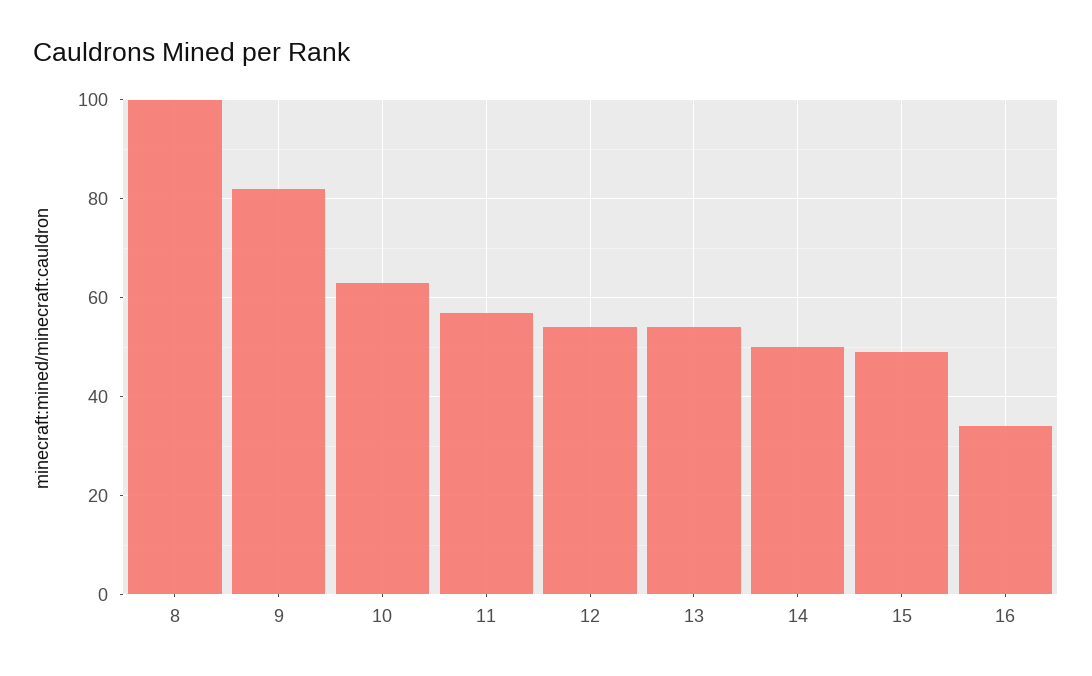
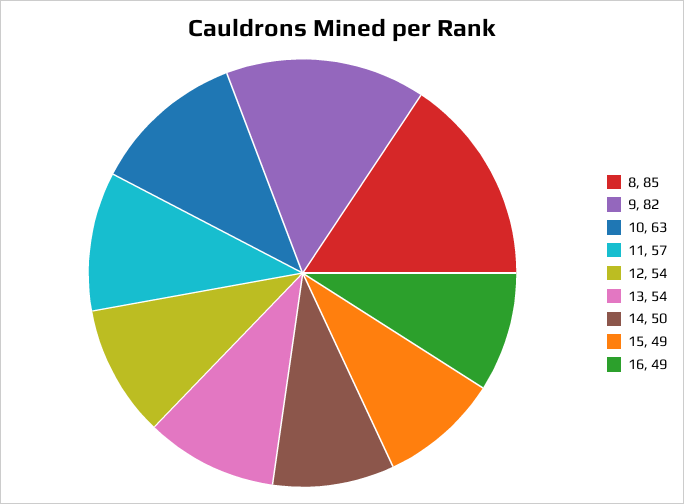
8: 100 -> 85
16: 35 -> 49

